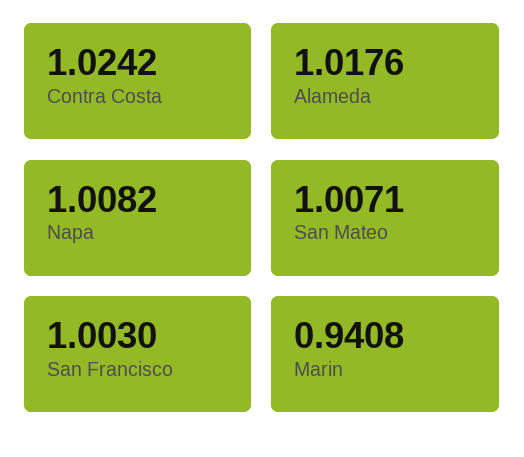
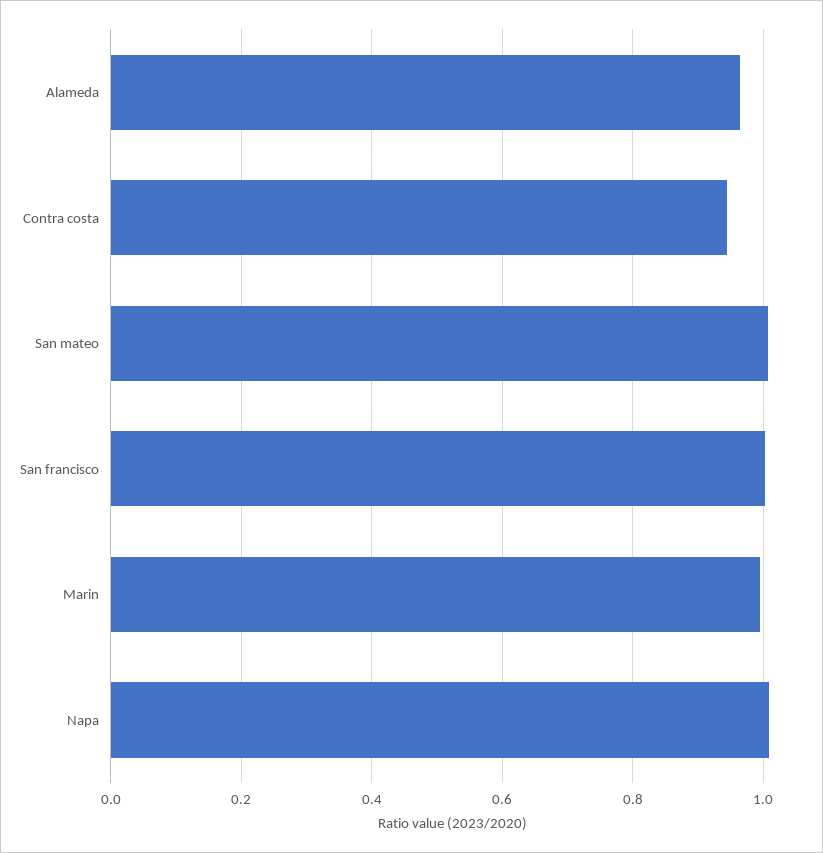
Contra Costa: 1.0242 -> 0.94
Alameda: 1.0176 -> 0.96
Marin: 0.9408 -> 1

